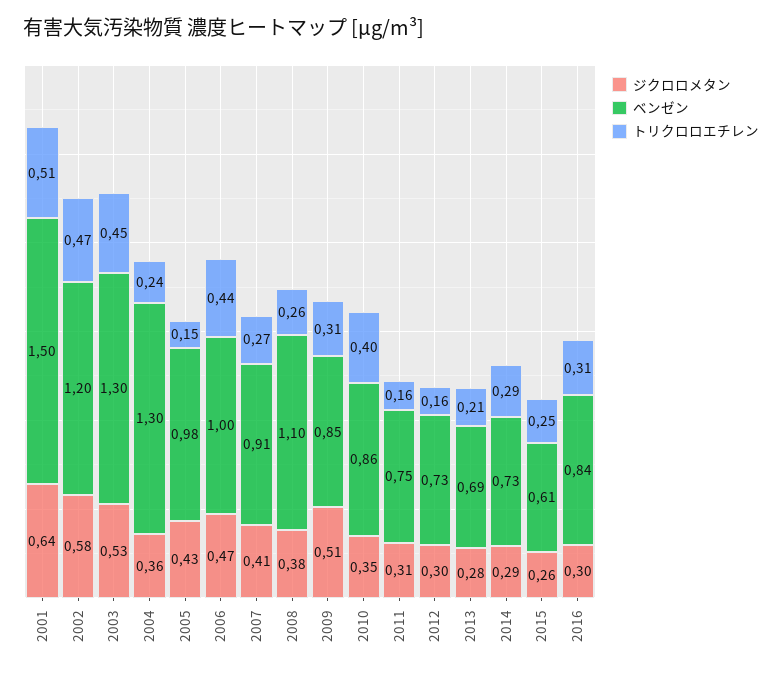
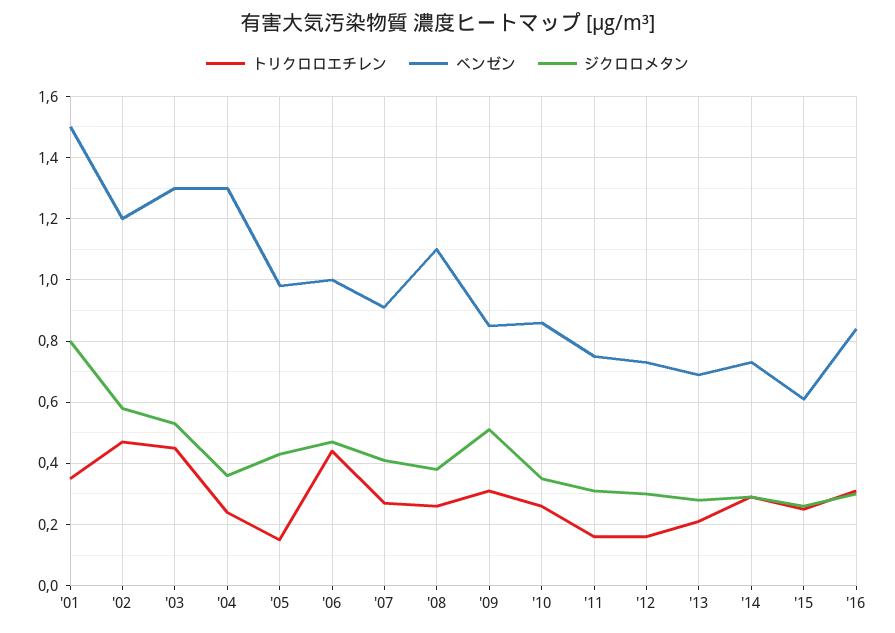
ジクロロメタン, 2001: 0.64 -> 0.8
トリクロロエチレン, 2001: 0.51 -> 0.35
トリクロロエチレン, 2010: 0.4 -> 0.25

